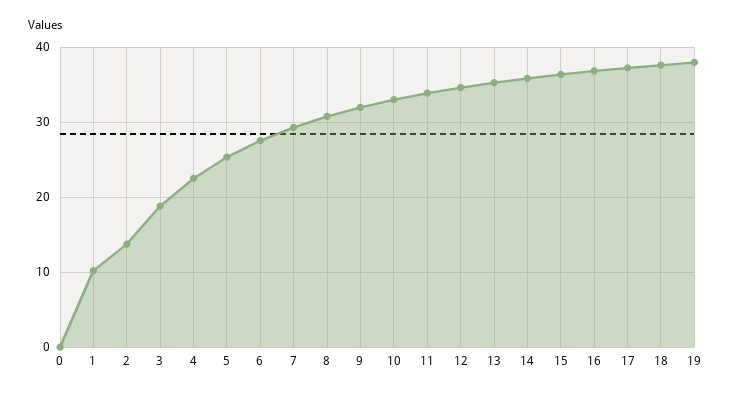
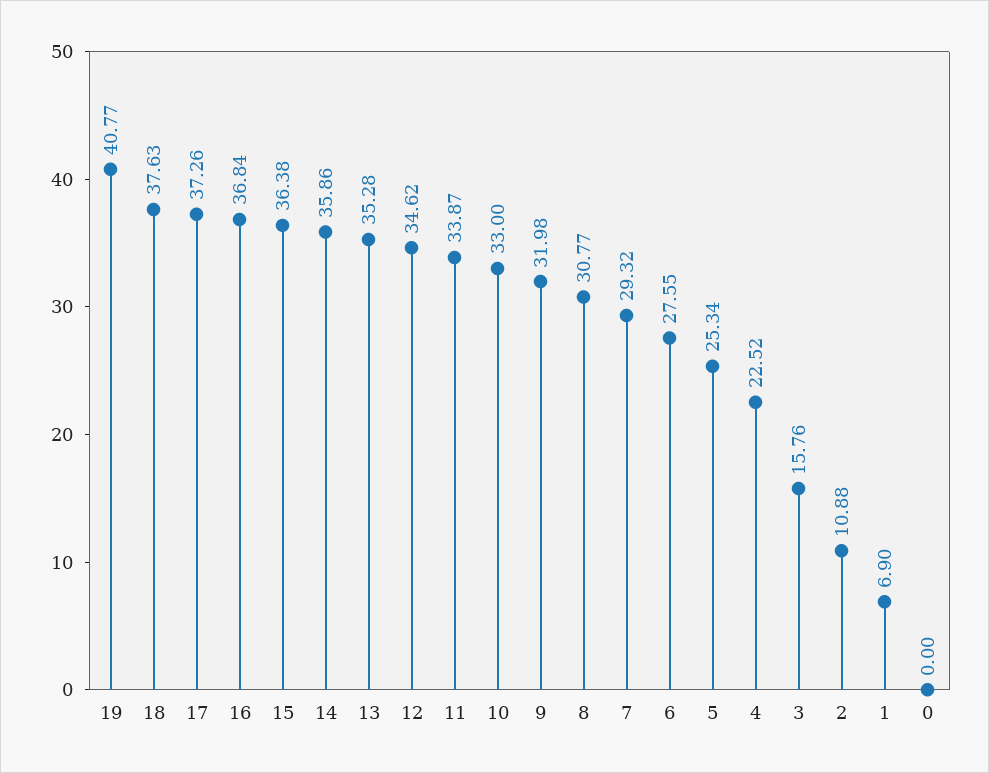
1: 10 -> 6.9
2: 14 -> 10.88
3: 19 -> 15.76
19: 38 -> 40.77

